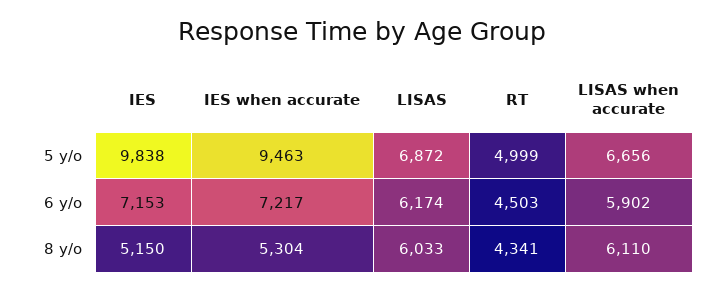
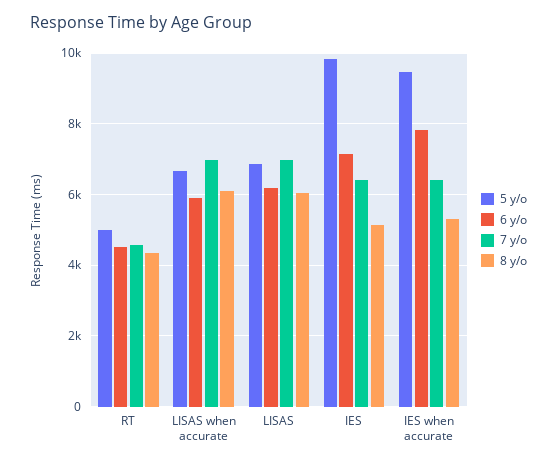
6 y/o, IES when accurate: 7217 -> 7800
7 y/o, RT: none -> 4600
7 y/o, LISAS when accurate: none -> 7000
7 y/o, LISAS: none -> 7000
7 y/o, IES: none -> 6400
7 y/o, IES when accurate: none -> 6400

